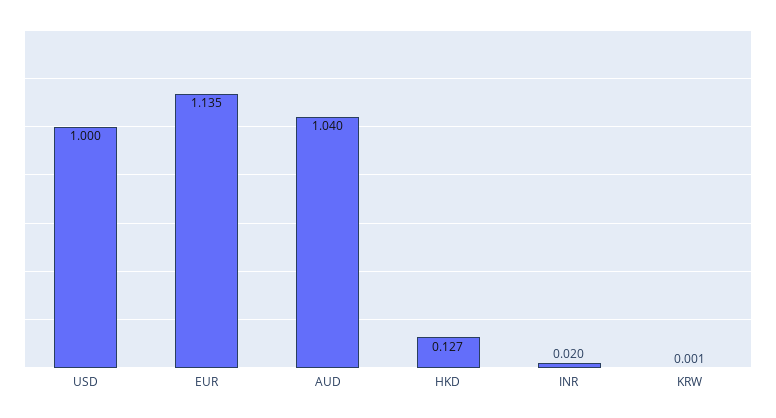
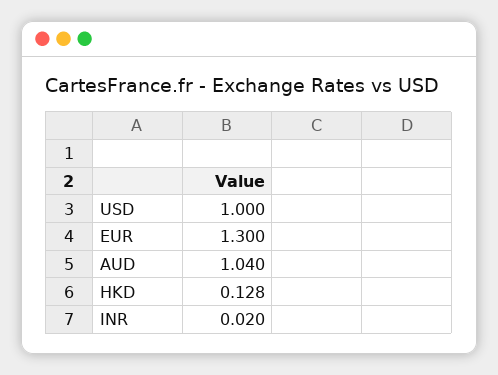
EUR: 1.135 -> 1.3
HKD: 0.127 -> 0.128
KRW: 0.001 -> none

